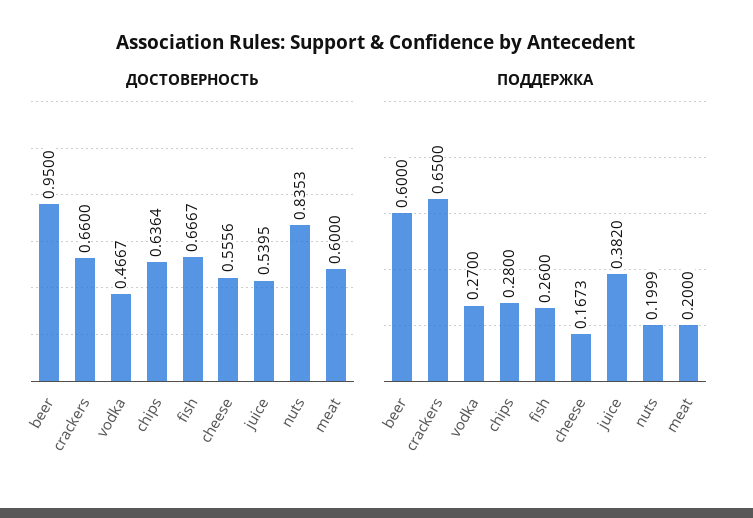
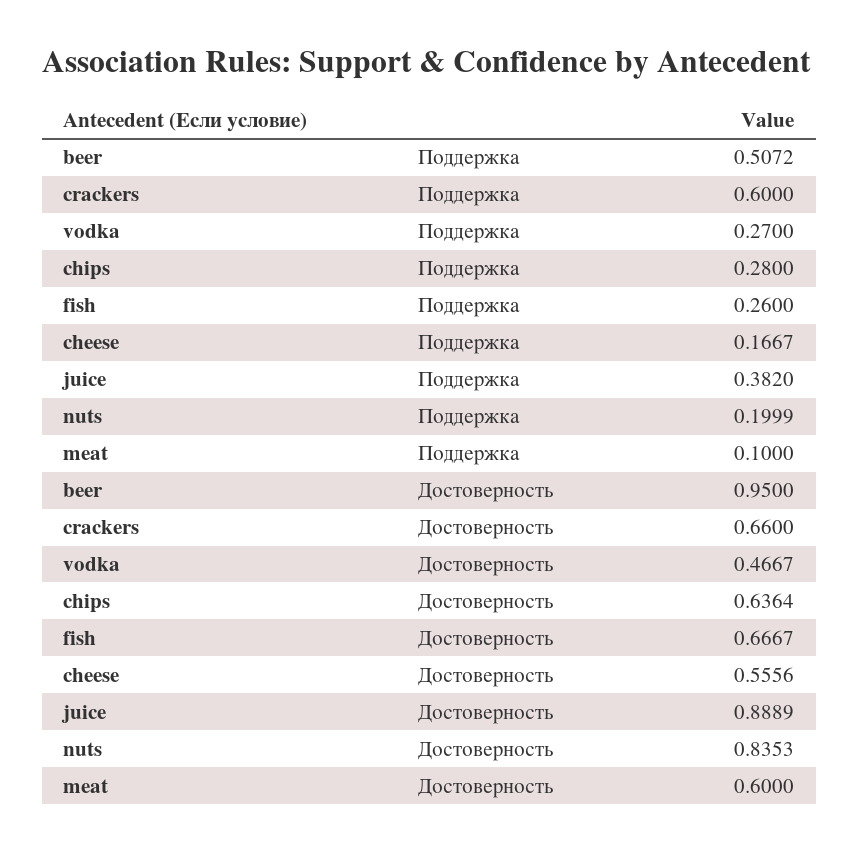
ДОСТОВЕРНОСТЬ, juice: 0.5395 -> 0.8889
ПОДДЕРЖКА, beer: 0.6 -> 0.5072
ПОДДЕРЖКА, crackers: 0.65 -> 0.6
ПОДДЕРЖКА, cheese: 0.1673 -> 0.1667
ПОДДЕРЖКА, meat: 0.2 -> 0.1

